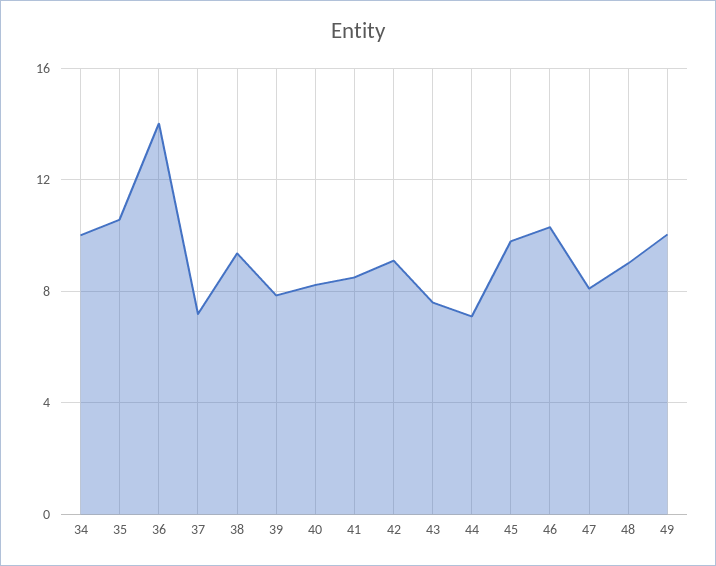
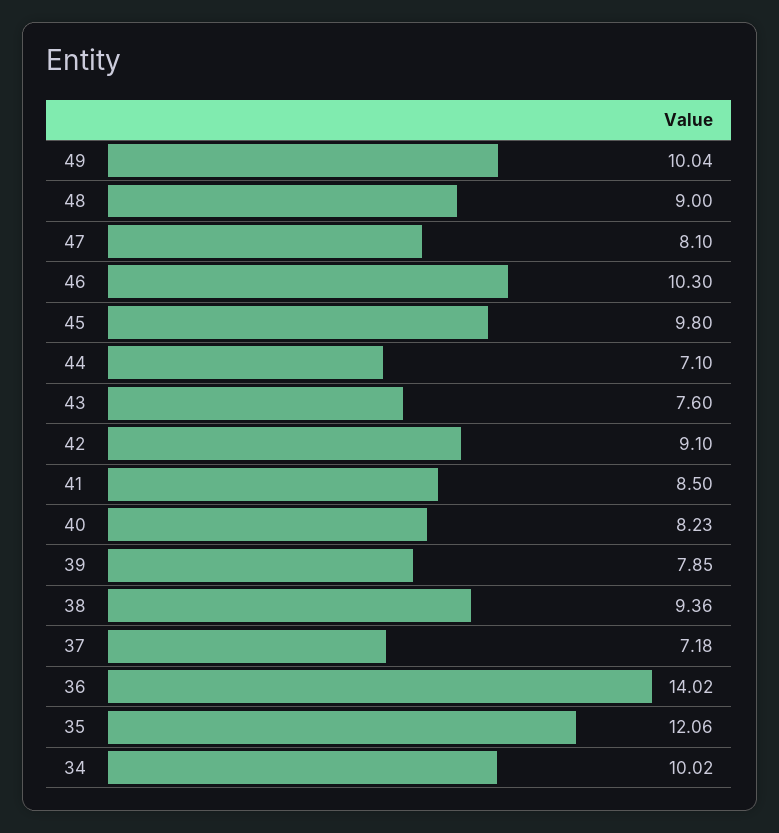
35: 10.5 -> 12.06

